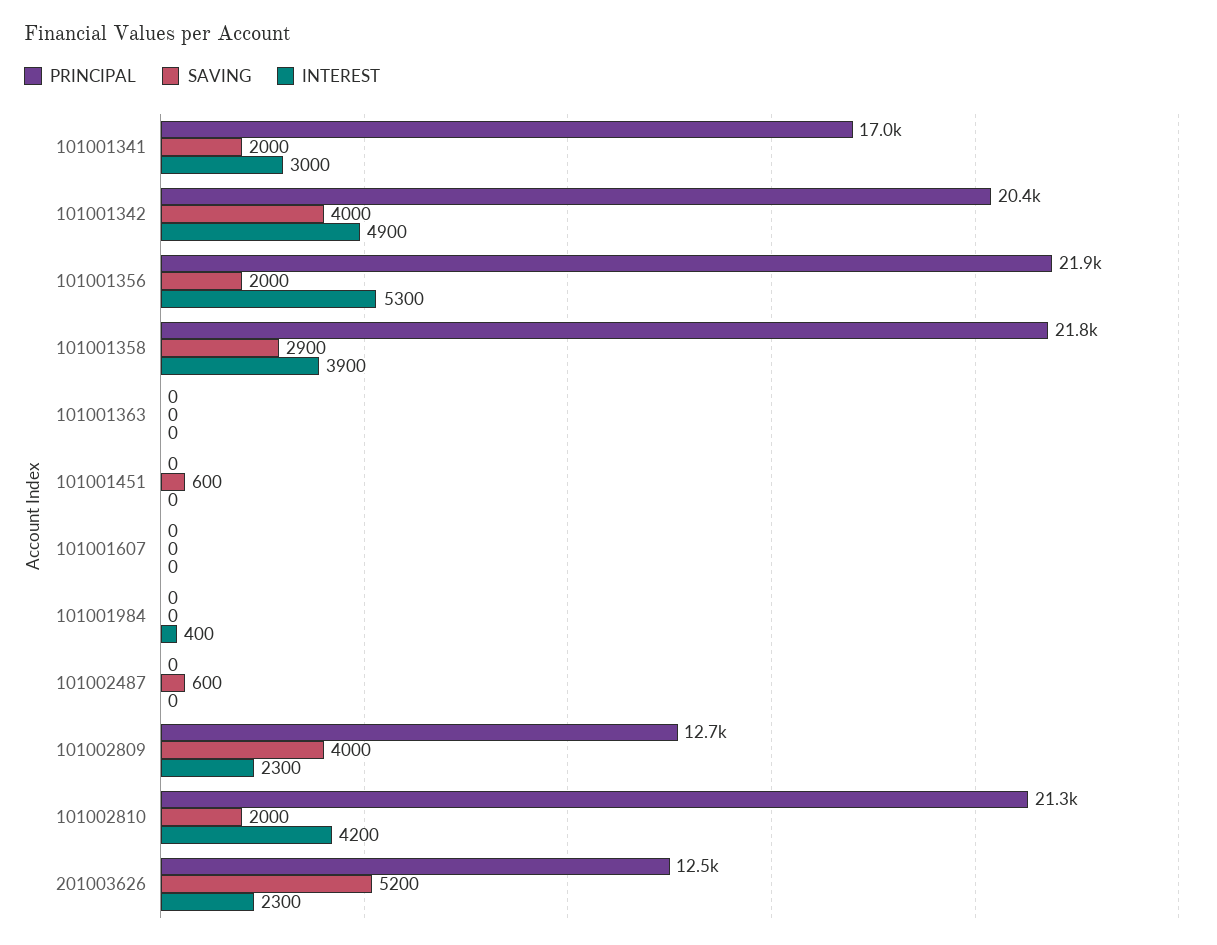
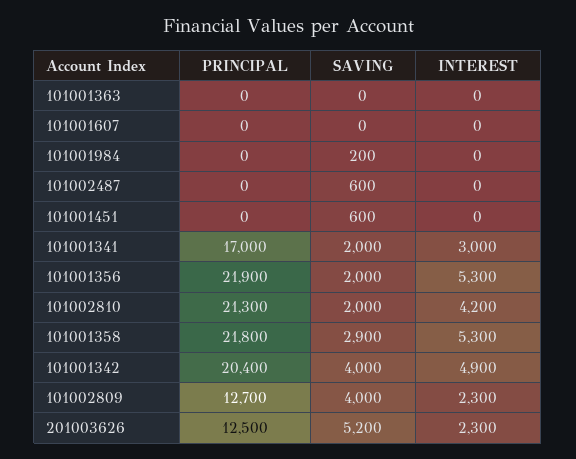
INTEREST, 101001358: 3900 -> 5300
SAVING, 101001984: 0 -> 200
INTEREST, 101001984: 400 -> 0

